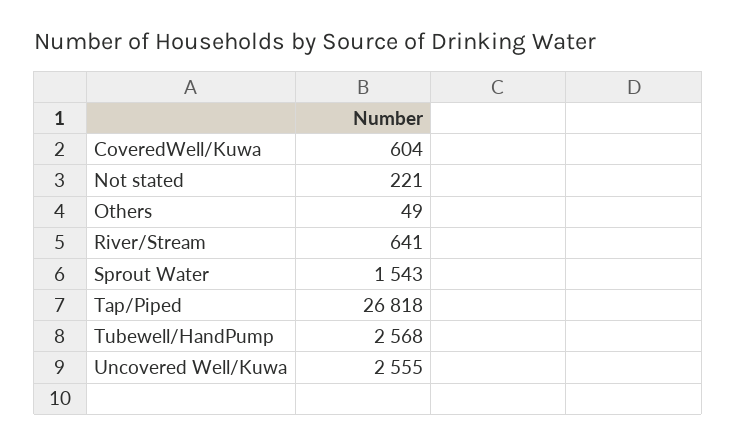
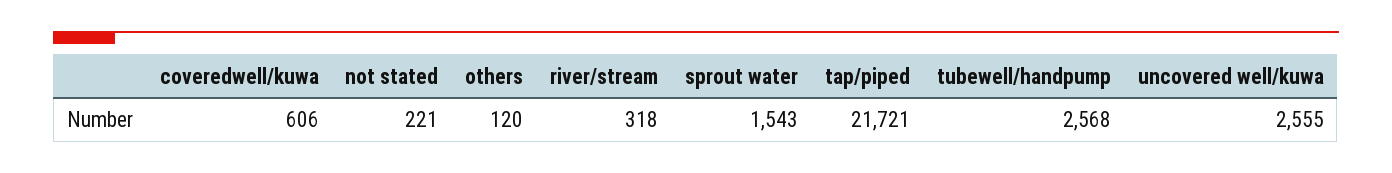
CoveredWell/Kuwa: 604 -> 606
Others: 49 -> 120
River/Stream: 641 -> 318
Tap/Piped: 26818 -> 21721

